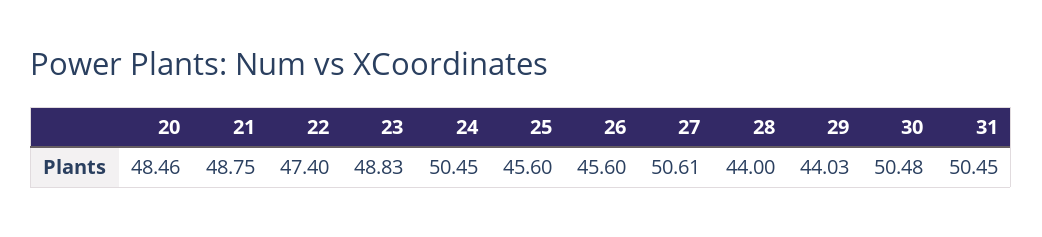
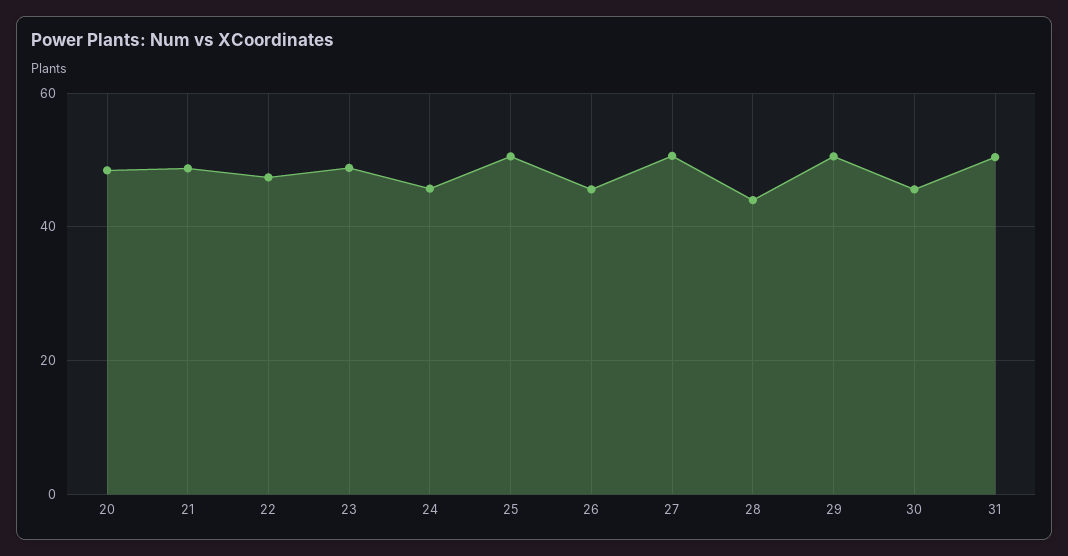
24: 50.45 -> 46
25: 45.6 -> 50
29: 44.03 -> 50
30: 50.48 -> 46

